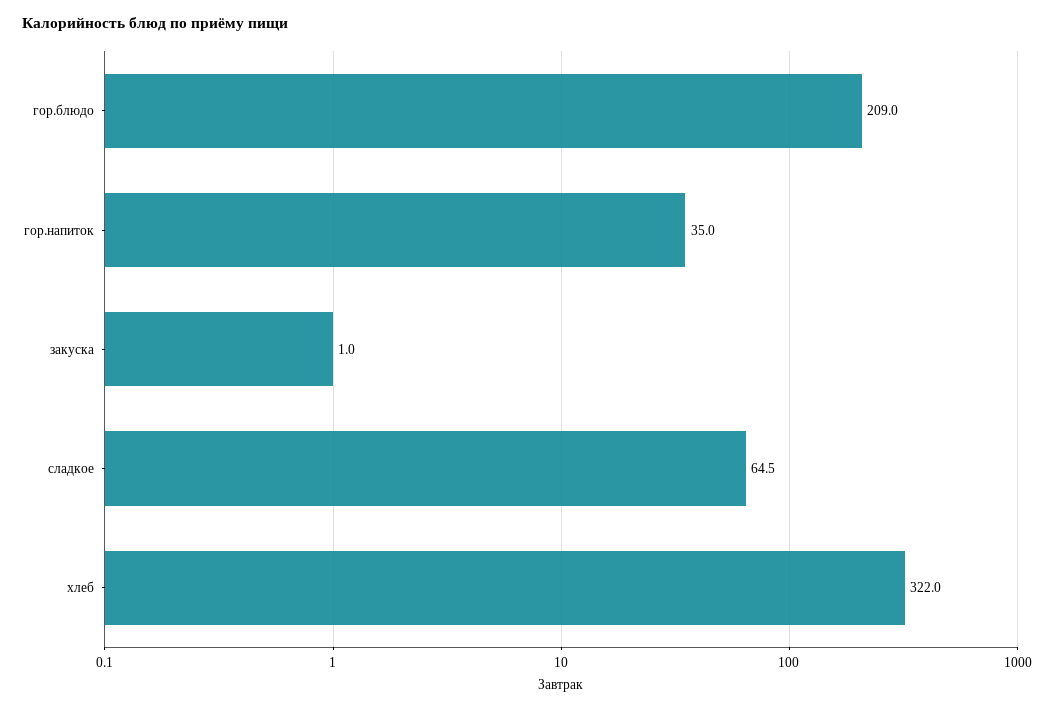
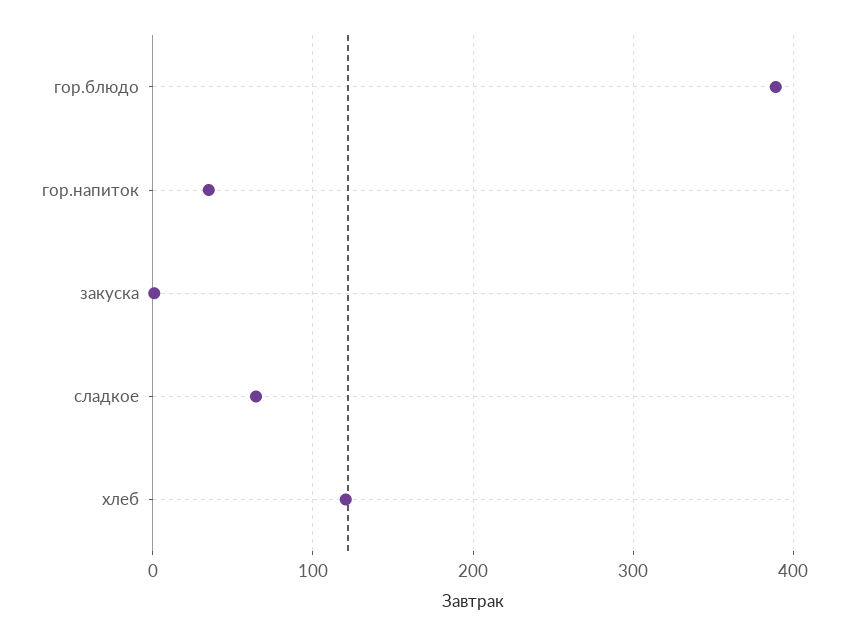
гор.блюдо: 209 -> 390
хлеб: 322 -> 120

